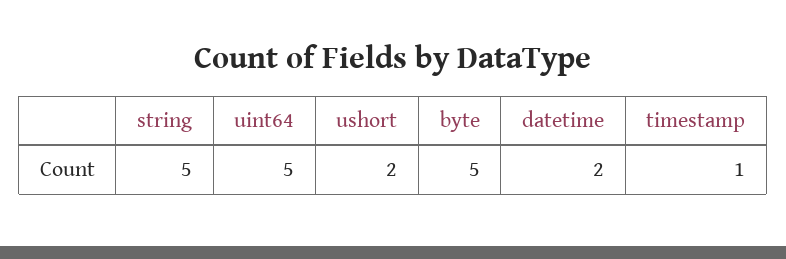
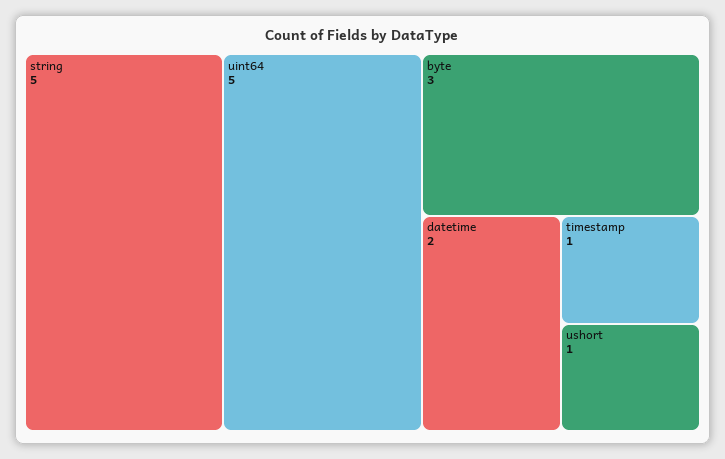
ushort: 2 -> 1
byte: 5 -> 3

